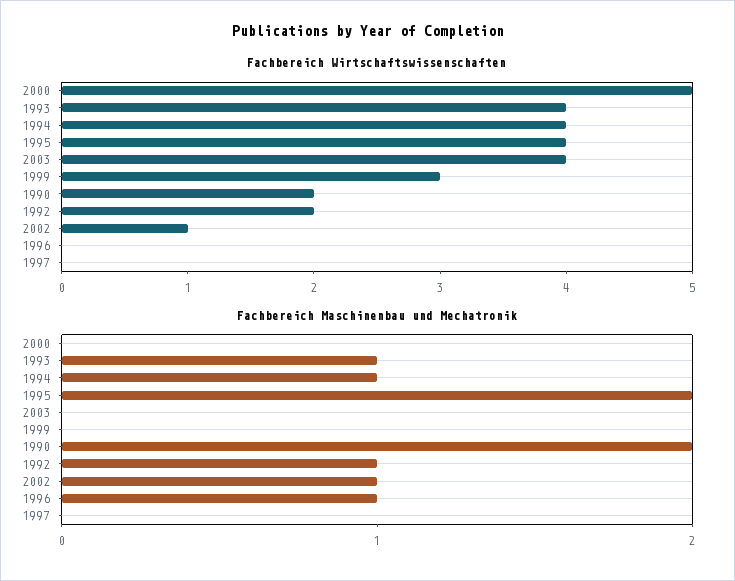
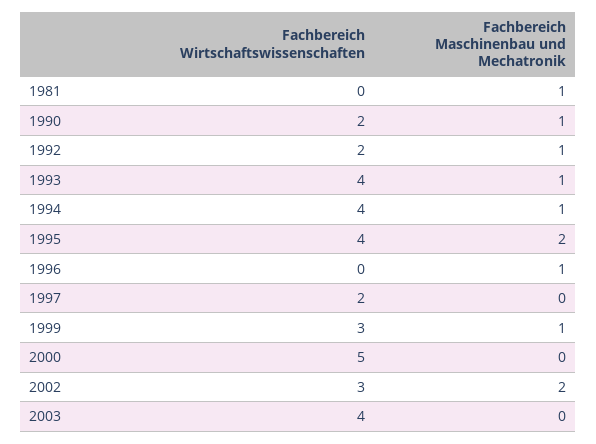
Fachbereich Wirtschaftswissenschaften, 2002: 1 -> 3
Fachbereich Wirtschaftswissenschaften, 1997: 0 -> 2
Fachbereich Maschinenbau und Mechatronik, 1999: 0 -> 1
Fachbereich Maschinenbau und Mechatronik, 1990: 2 -> 1
Fachbereich Maschinenbau und Mechatronik, 2002: 1 -> 2
Fachbereich Wirtschaftswissenschaften, 1981: none -> 0
Fachbereich Maschinenbau und Mechatronik, 1981: none -> 1

